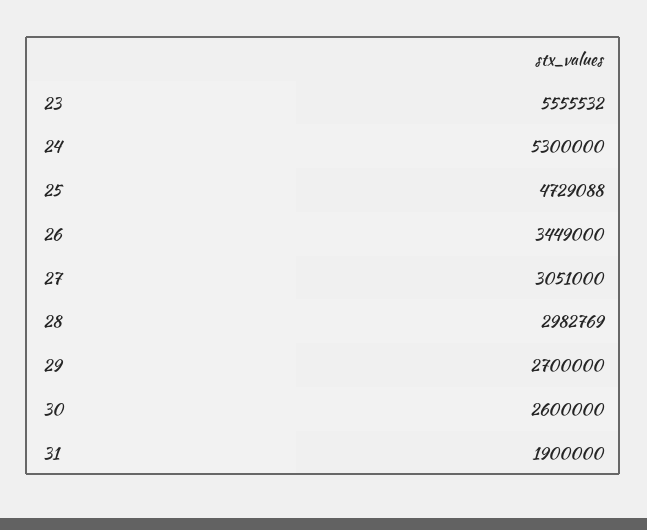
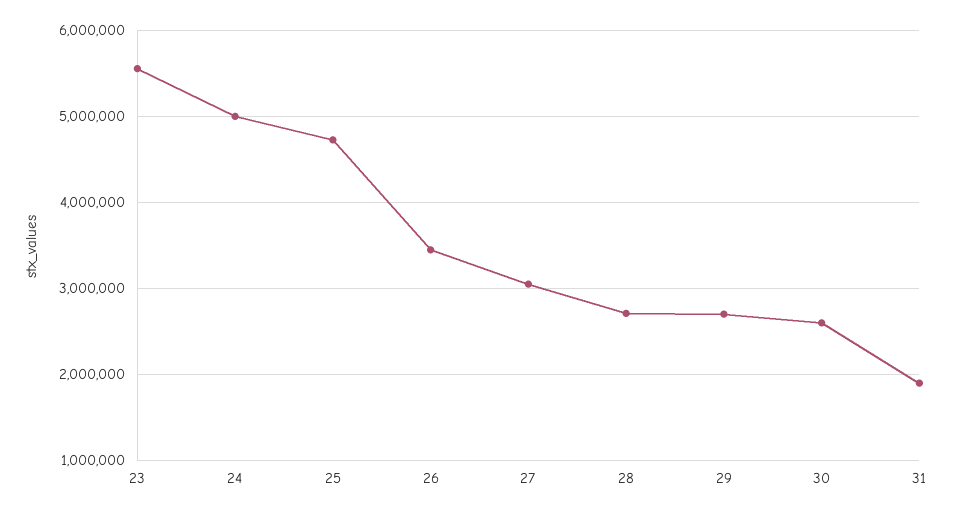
24: 5300000 -> 5000000
28: 2982769 -> 2700000

